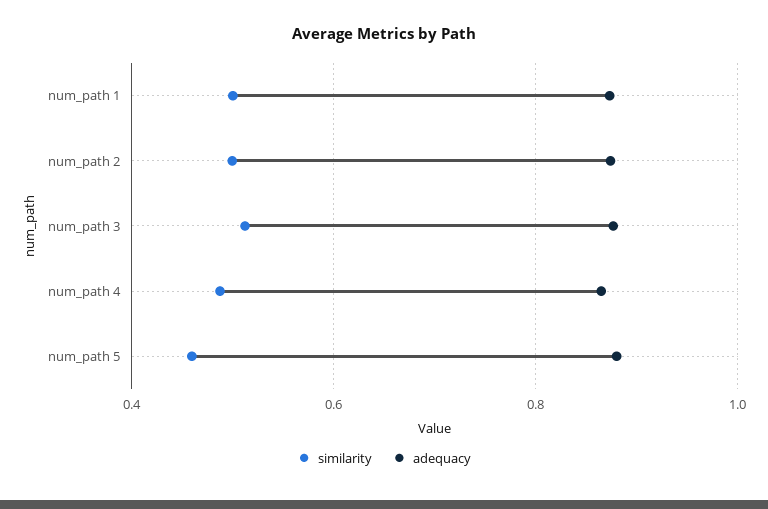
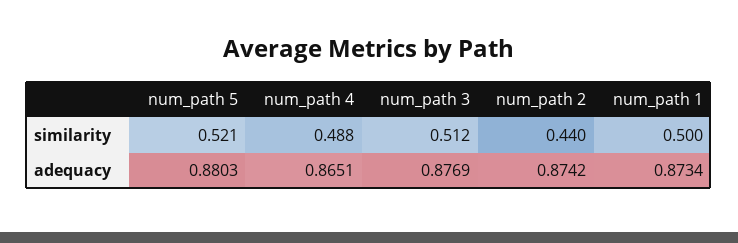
similarity, num_path 2: 0.5 -> 0.44
similarity, num_path 5: 0.46 -> 0.521

